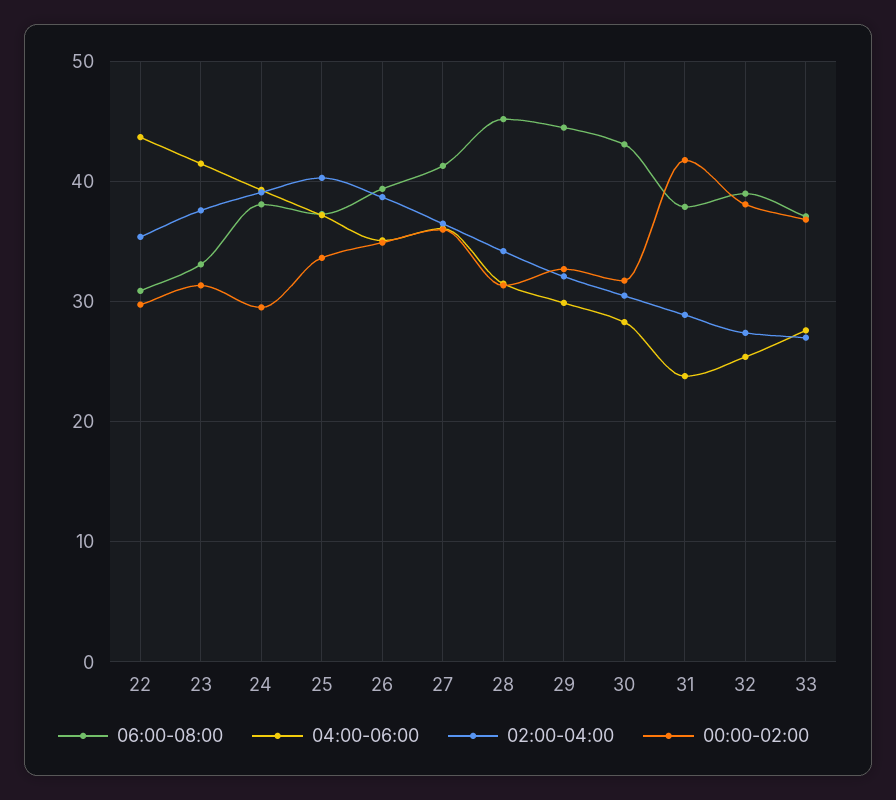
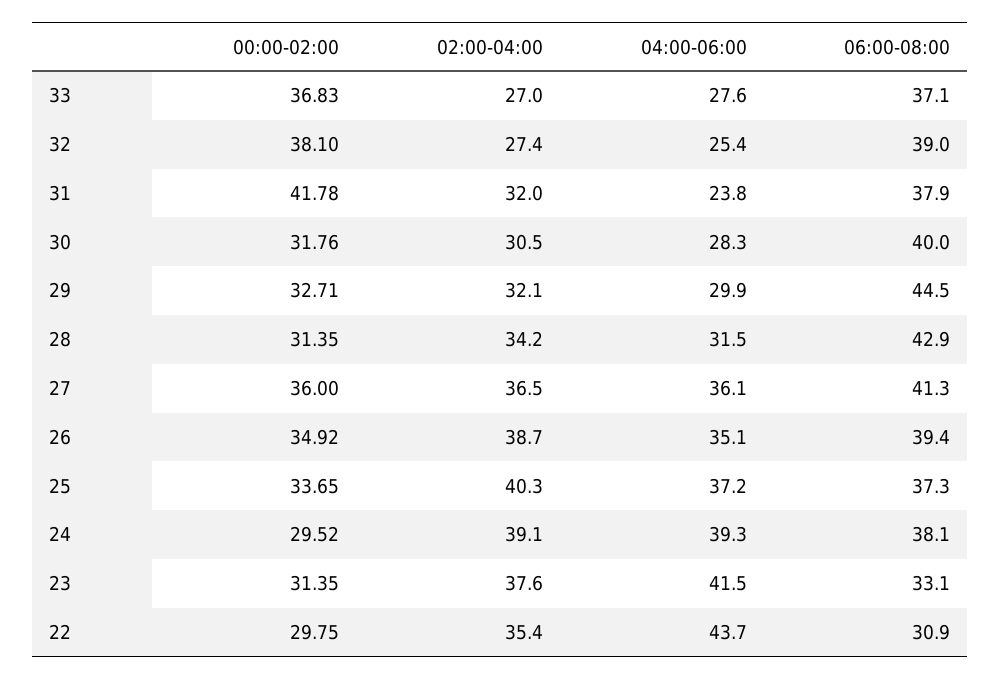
06:00-08:00, 28: 45 -> 42.9
06:00-08:00, 30: 43 -> 40
02:00-04:00, 31: 29 -> 32

